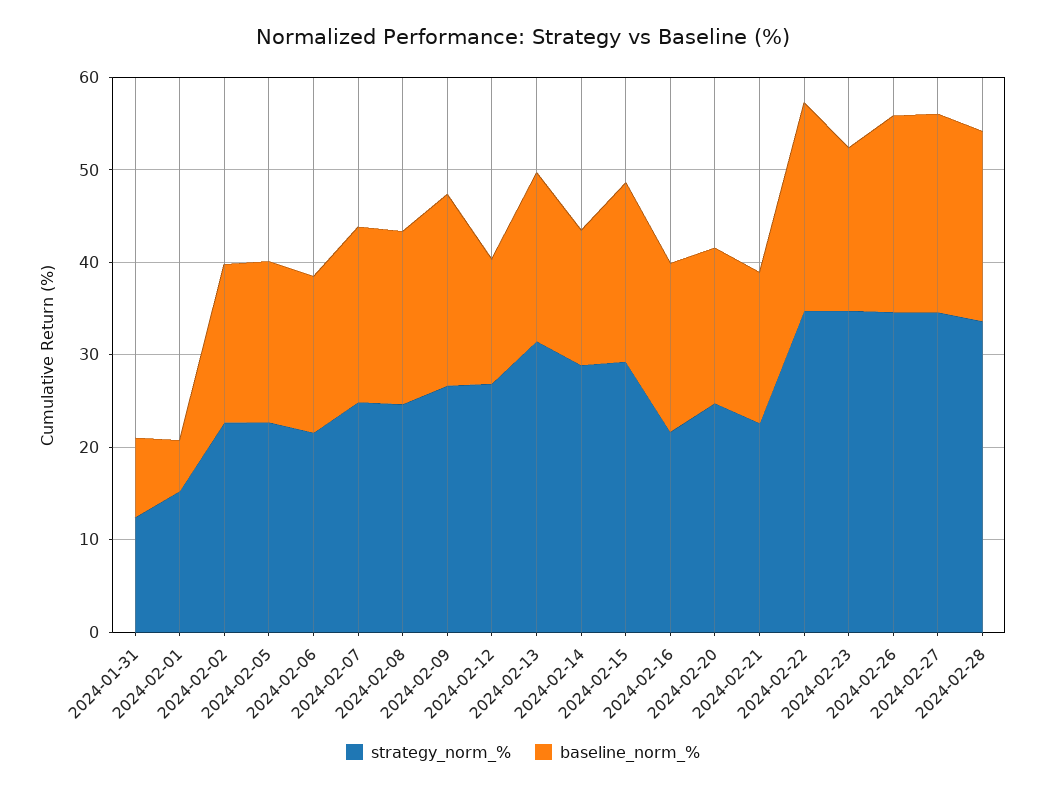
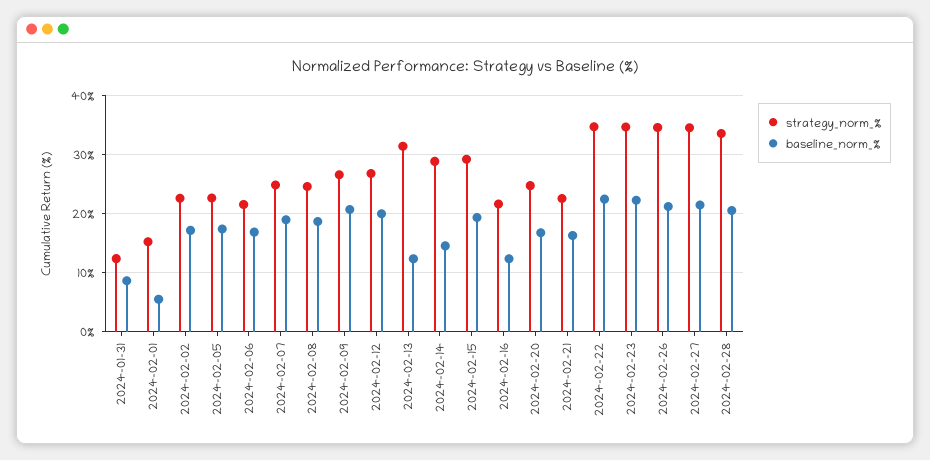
baseline_norm_%, 2024-02-12: 14 -> 20
baseline_norm_%, 2024-02-13: 18 -> 12
baseline_norm_%, 2024-02-16: 18 -> 12
baseline_norm_%, 2024-02-23: 18 -> 22

